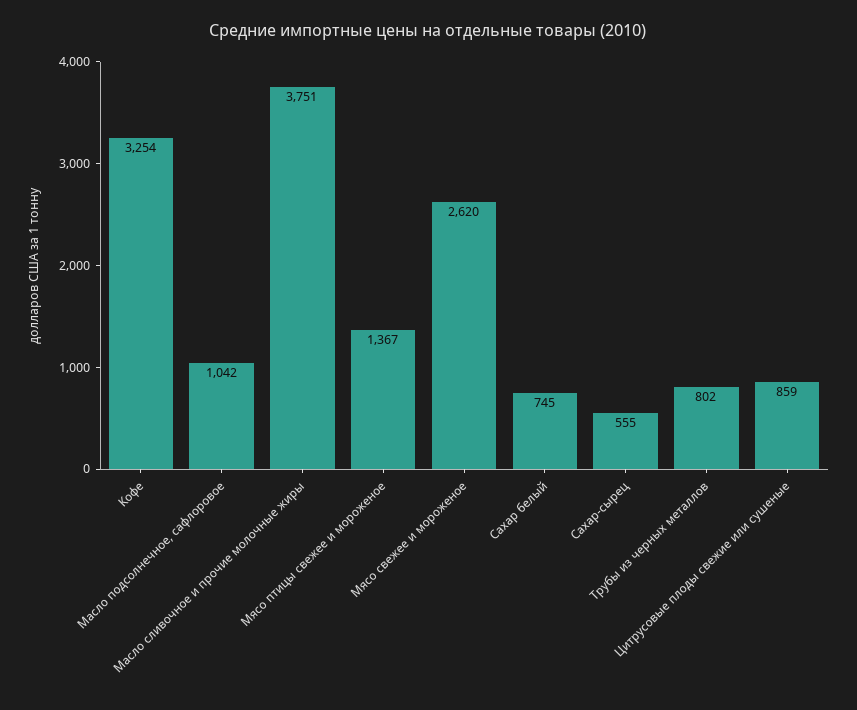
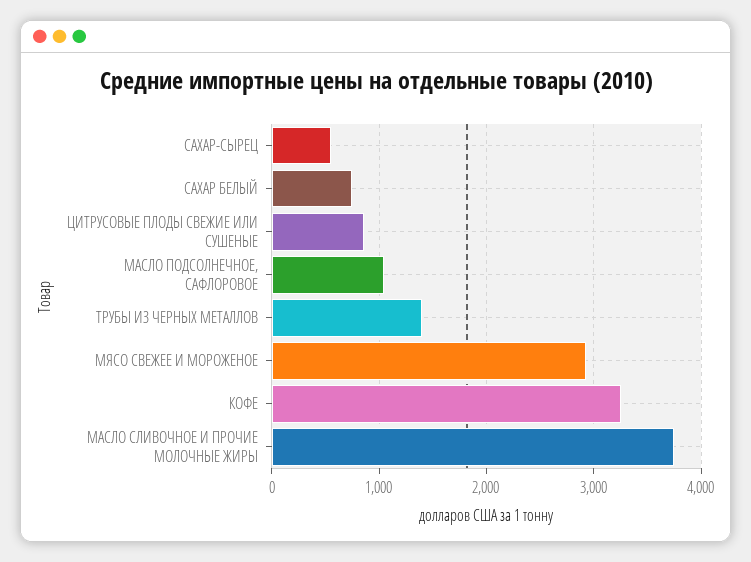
Мясо птицы свежее и мороженое: 1367 -> none
Мясо свежее и мороженое: 2620 -> 2900
Трубы из черных металлов: 802 -> 1400

